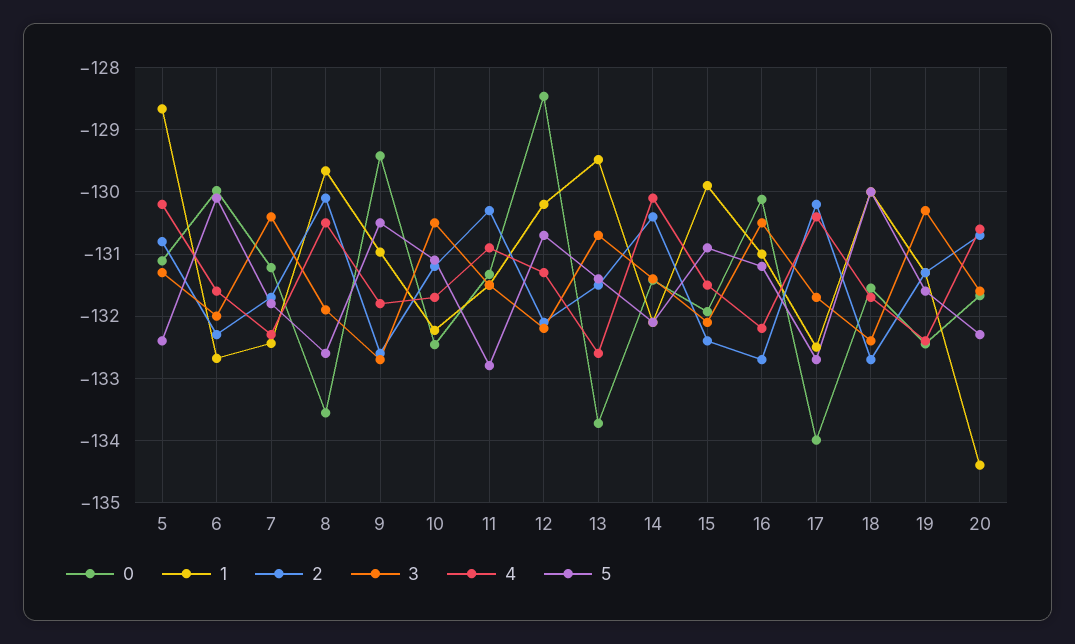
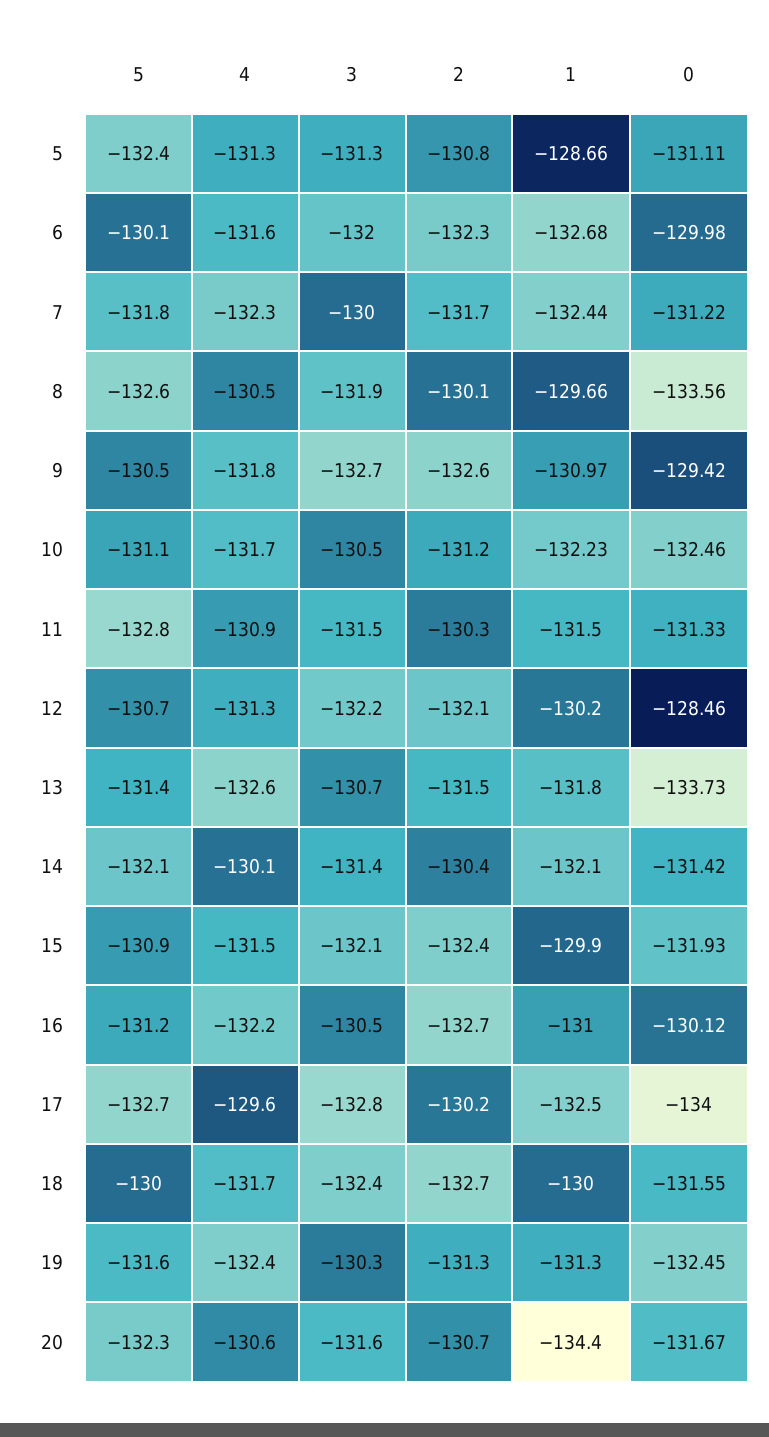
4, 5: -130.2 -> -131.3
3, 7: -130.4 -> -130
1, 13: -129.5 -> -131.8
3, 17: -131.7 -> -132.8
4, 17: -130.4 -> -129.6

